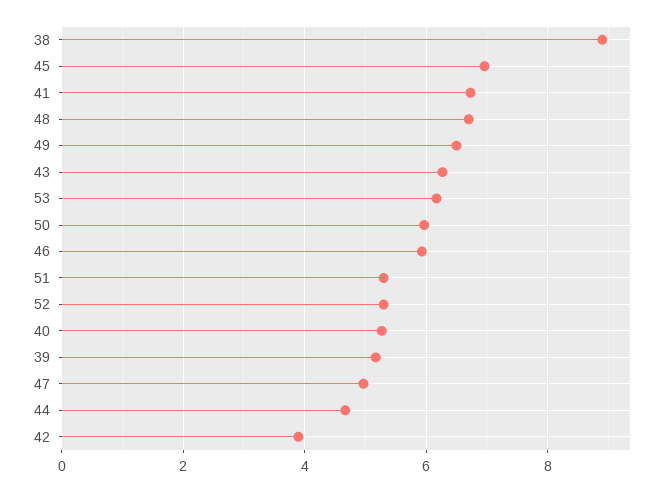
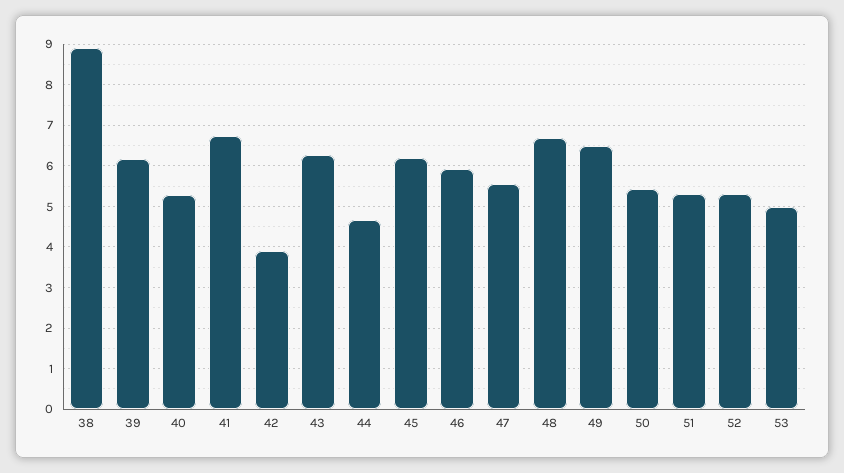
45: 7 -> 6.2
53: 6.2 -> 5
50: 6 -> 5.4
39: 5.2 -> 6.2
47: 5 -> 5.6

